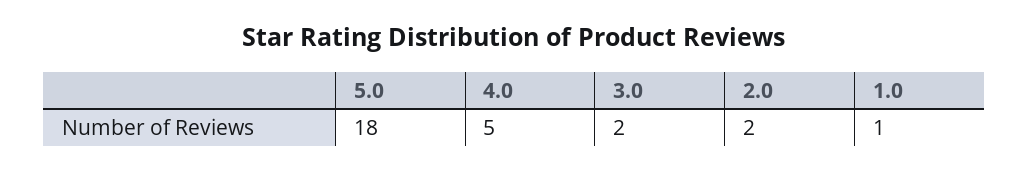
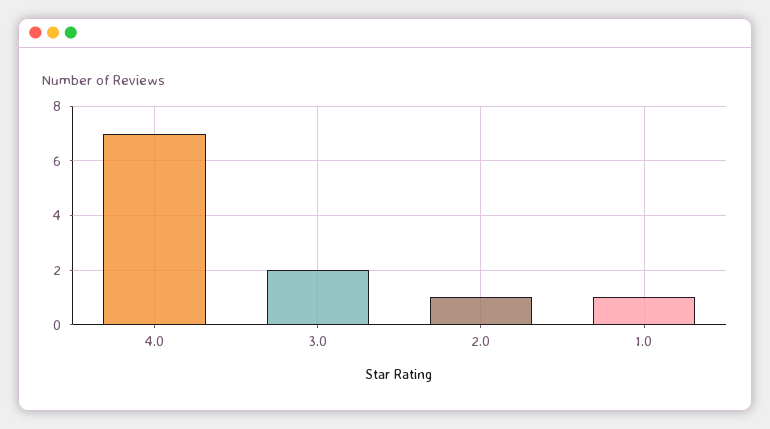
5.0: 18 -> none
4.0: 5 -> 7
2.0: 2 -> 1

